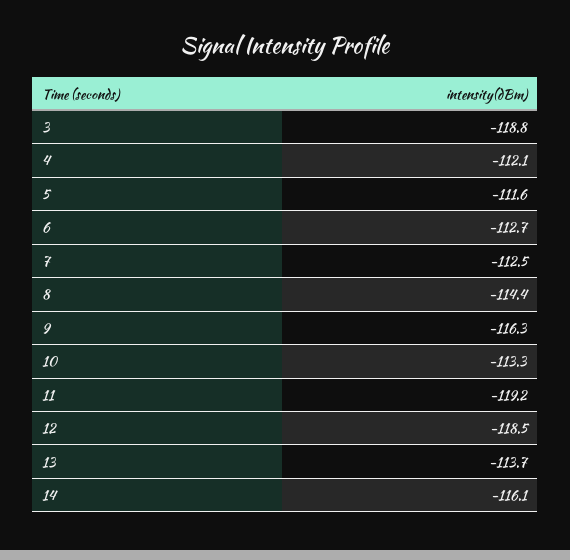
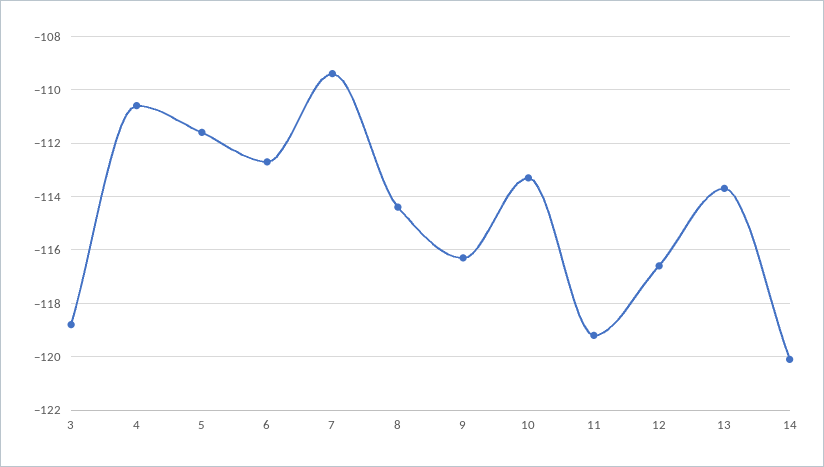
4: -112.1 -> -110.5
7: -112.5 -> -109.5
12: -118.5 -> -116.5
14: -116.1 -> -120

